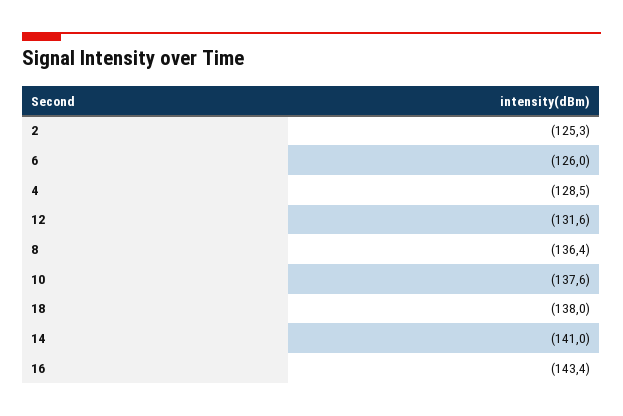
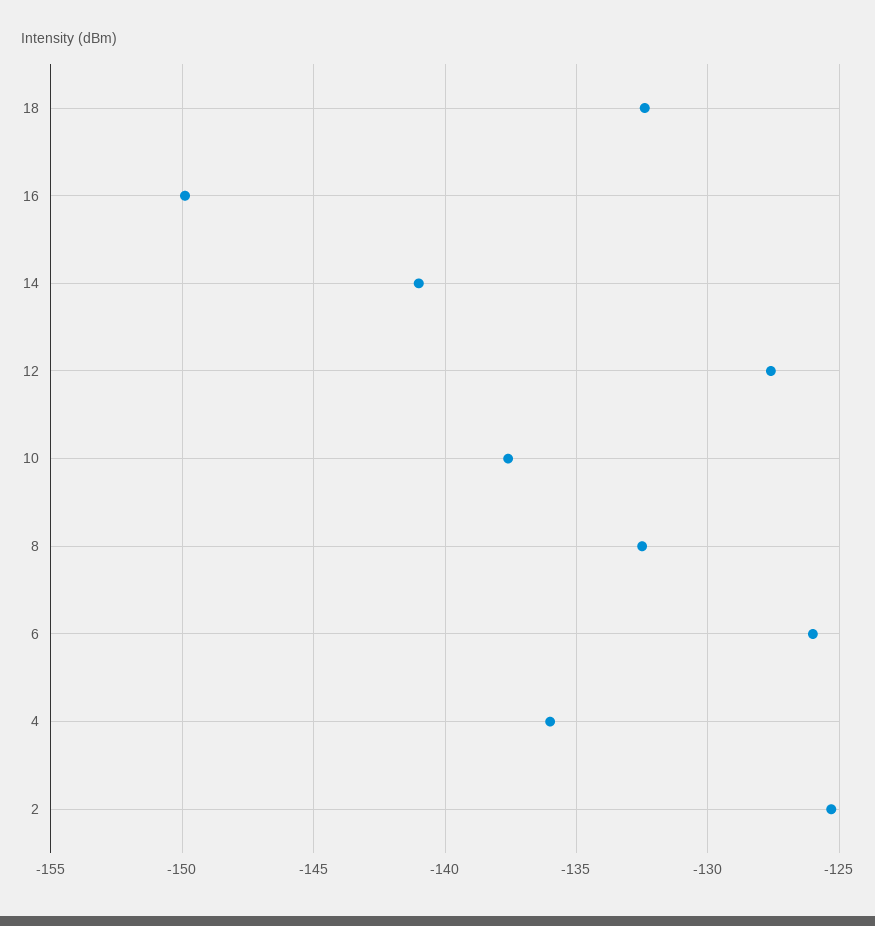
4: -128.5 -> -136
12: -131.6 -> -127.5
8: -136.4 -> -132.5
18: -138 -> -132.5
16: -143.4 -> -150

